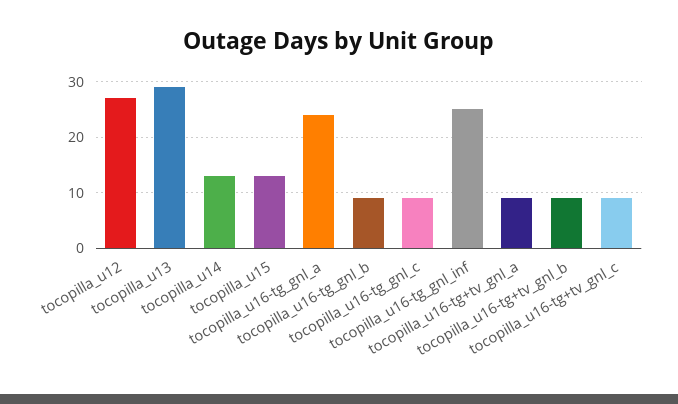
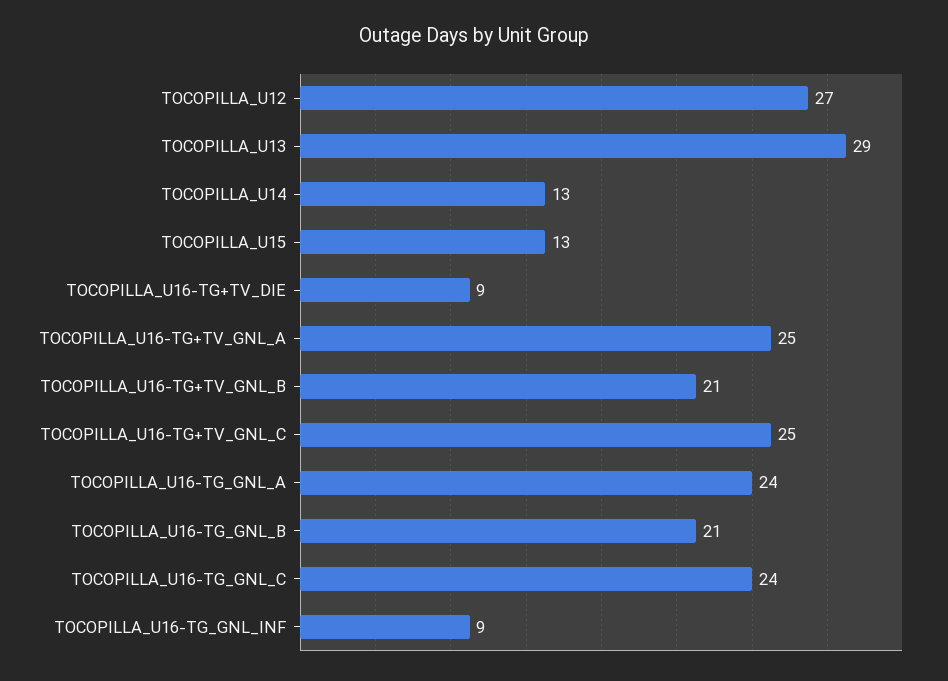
tocopilla_u16-tg_gnl_b: 10 -> 21
tocopilla_u16-tg_gnl_c: 10 -> 24
tocopilla_u16-tg_gnl_inf: 25 -> 9
tocopilla_u16-tg+tv_gnl_a: 10 -> 25
tocopilla_u16-tg+tv_gnl_b: 10 -> 21
tocopilla_u16-tg+tv_gnl_c: 10 -> 25
TOCOPILLA_U16-TG+TV_DIE: none -> 9

